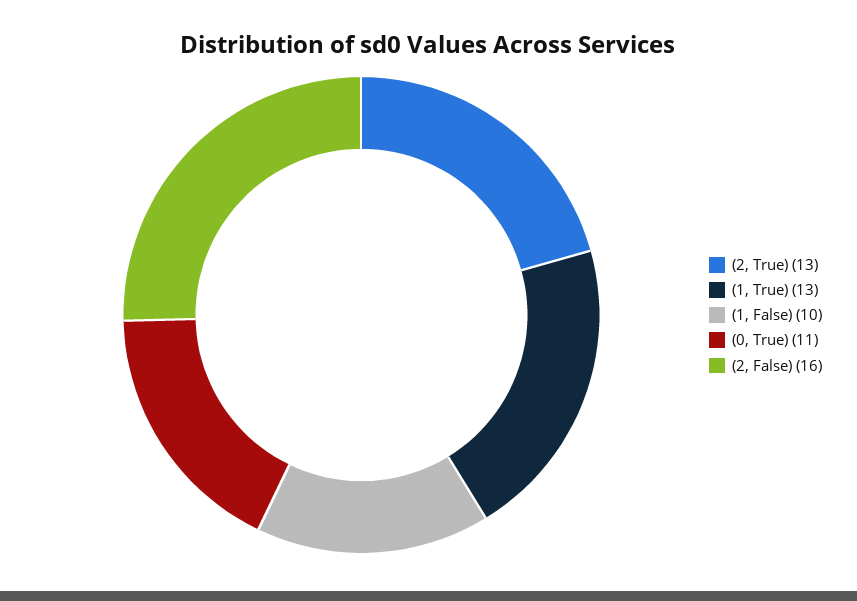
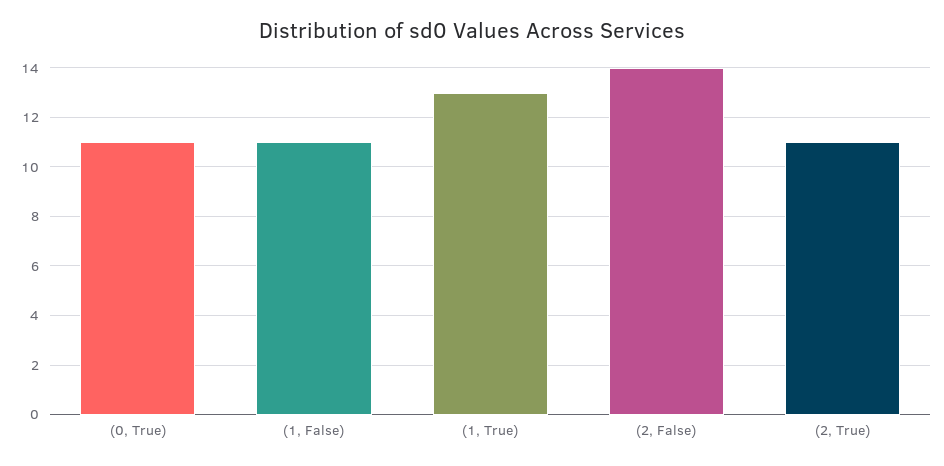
(2, True): 13 -> 11
(1, False): 10 -> 11
(2, False): 16 -> 14

